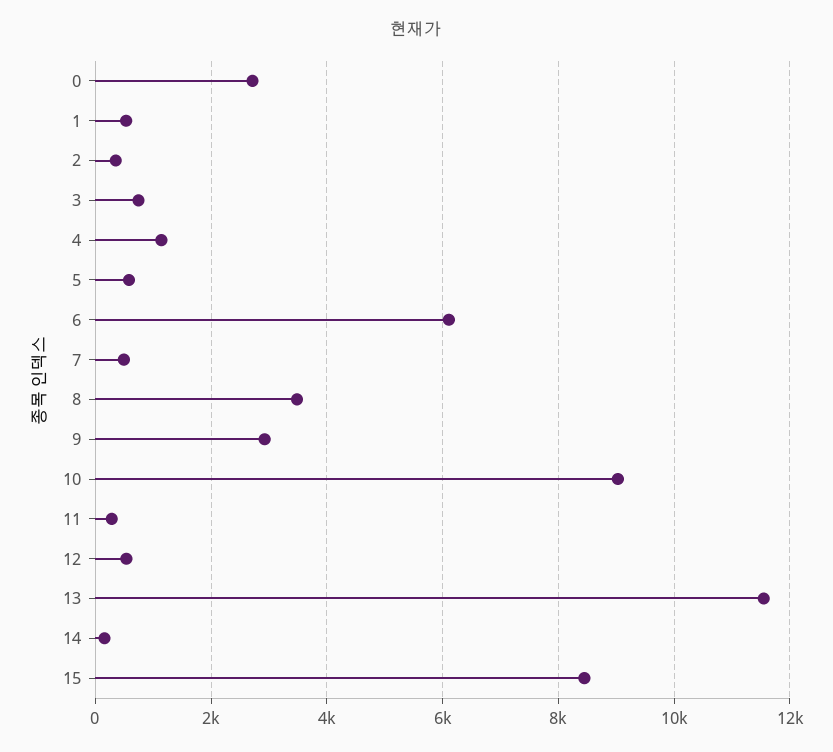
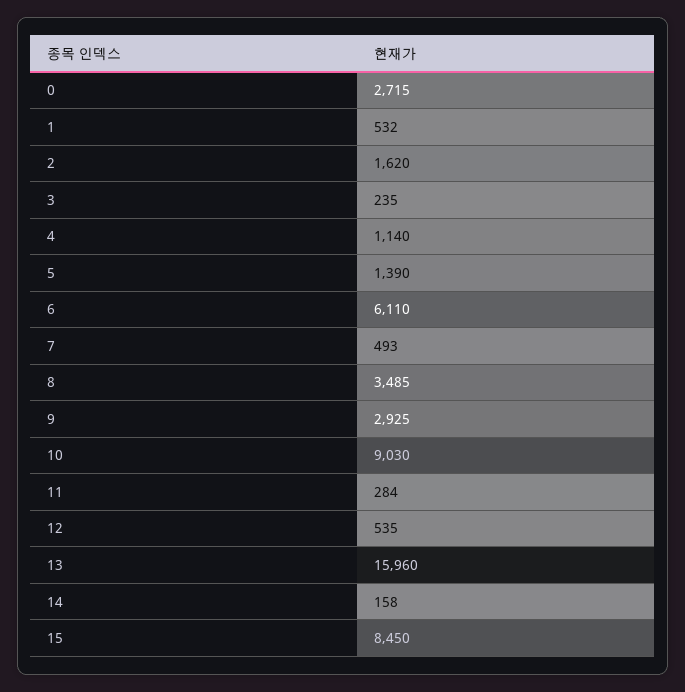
2: 400 -> 1620
3: 800 -> 235
5: 600 -> 1390
13: 11600 -> 15960

